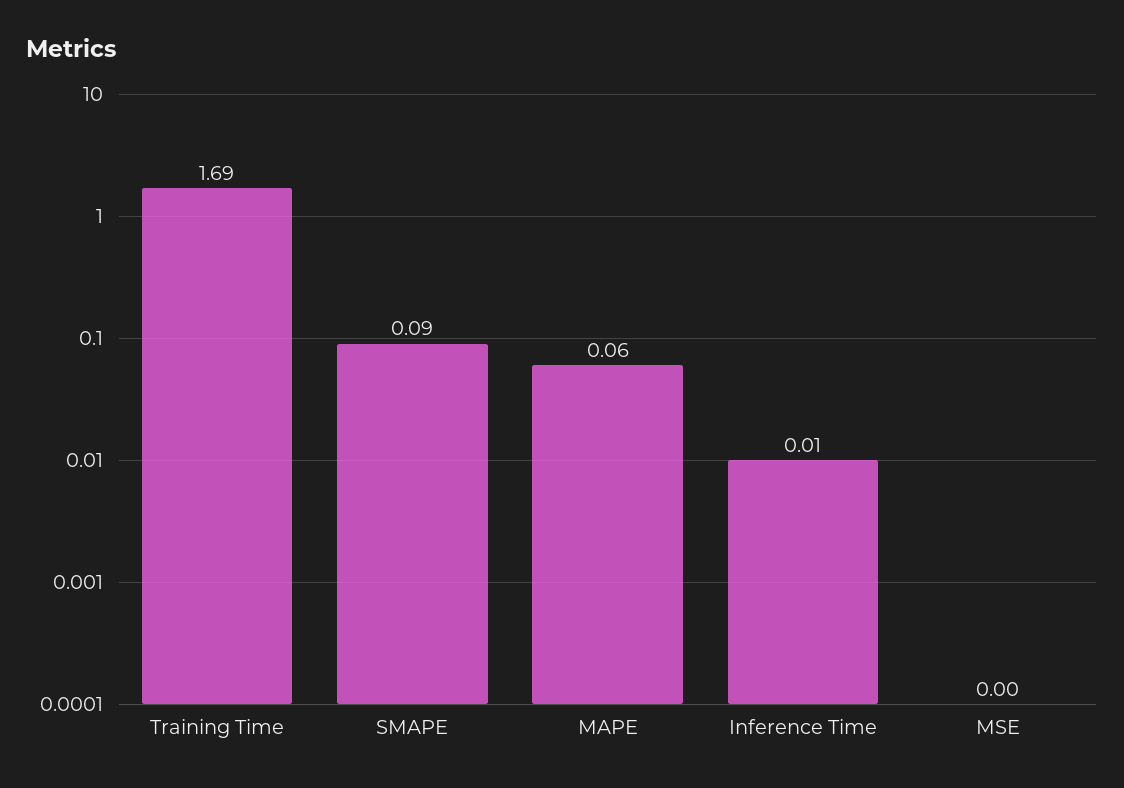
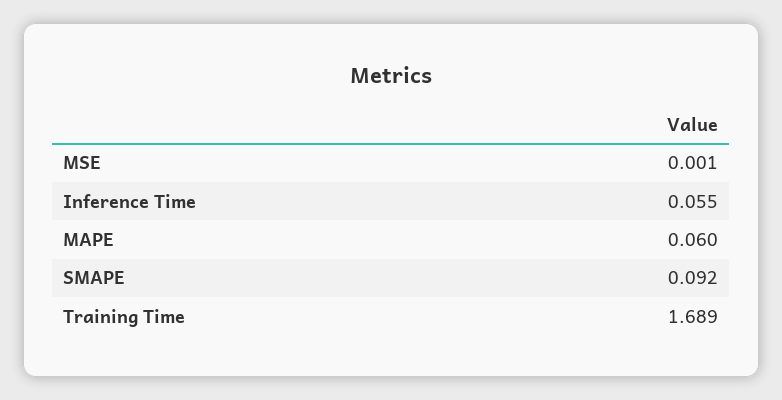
Inference Time: 0.01 -> 0.055

